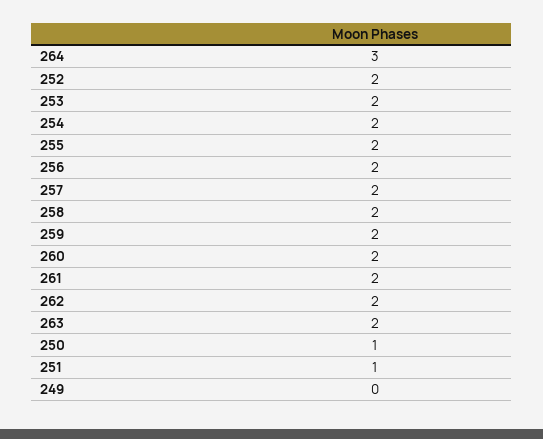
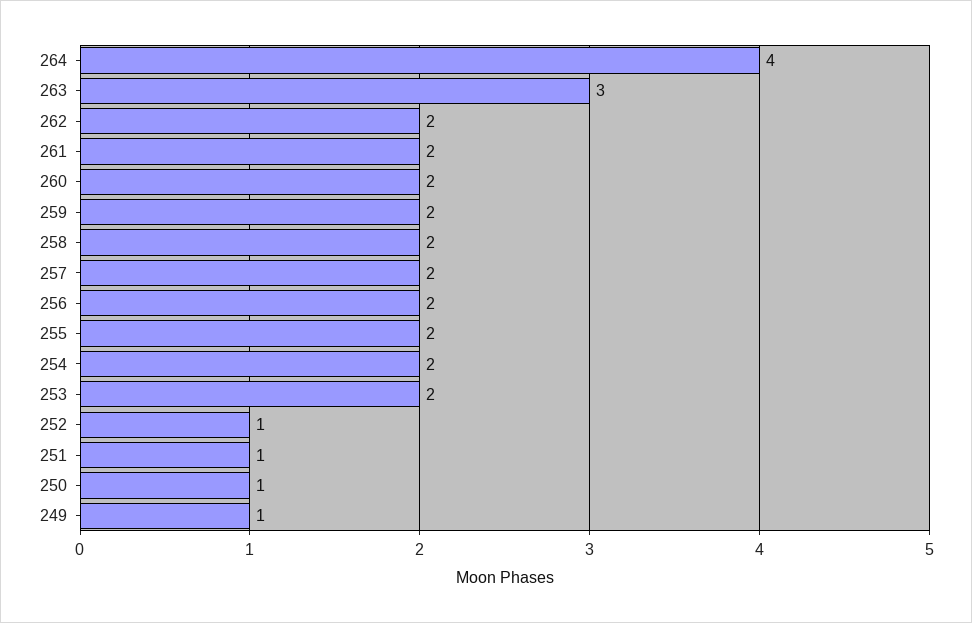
264: 3 -> 4
252: 2 -> 1
263: 2 -> 3
249: 0 -> 1

